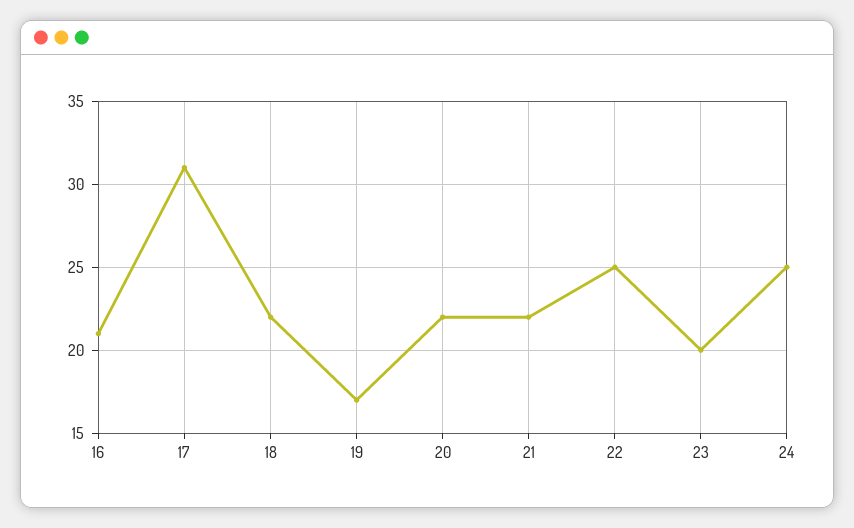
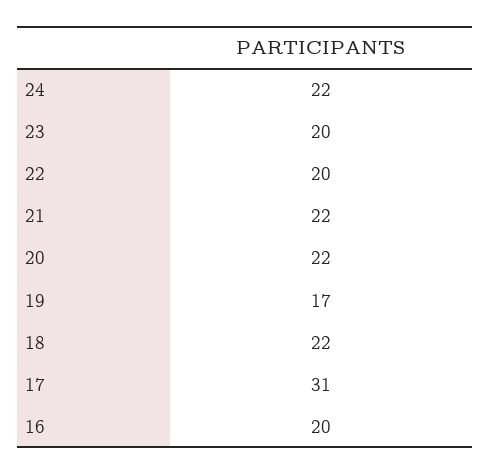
16: 21 -> 20
22: 25 -> 20
24: 25 -> 22

